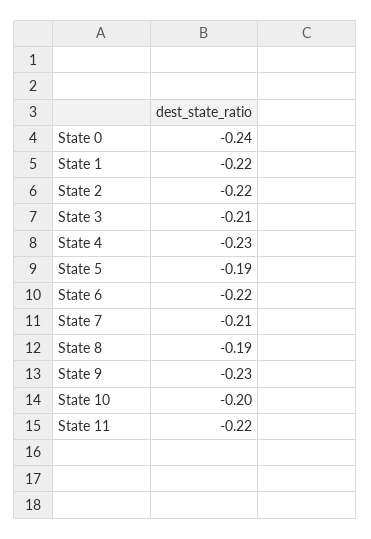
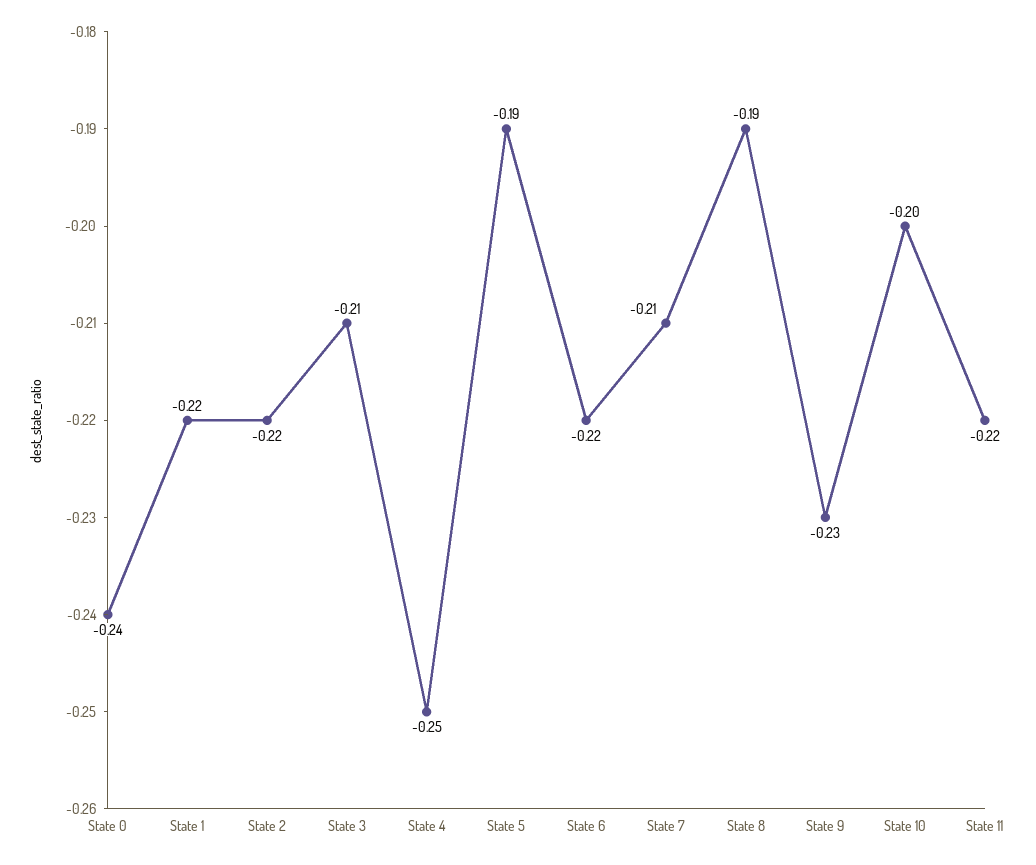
State 4: -0.23 -> -0.25

